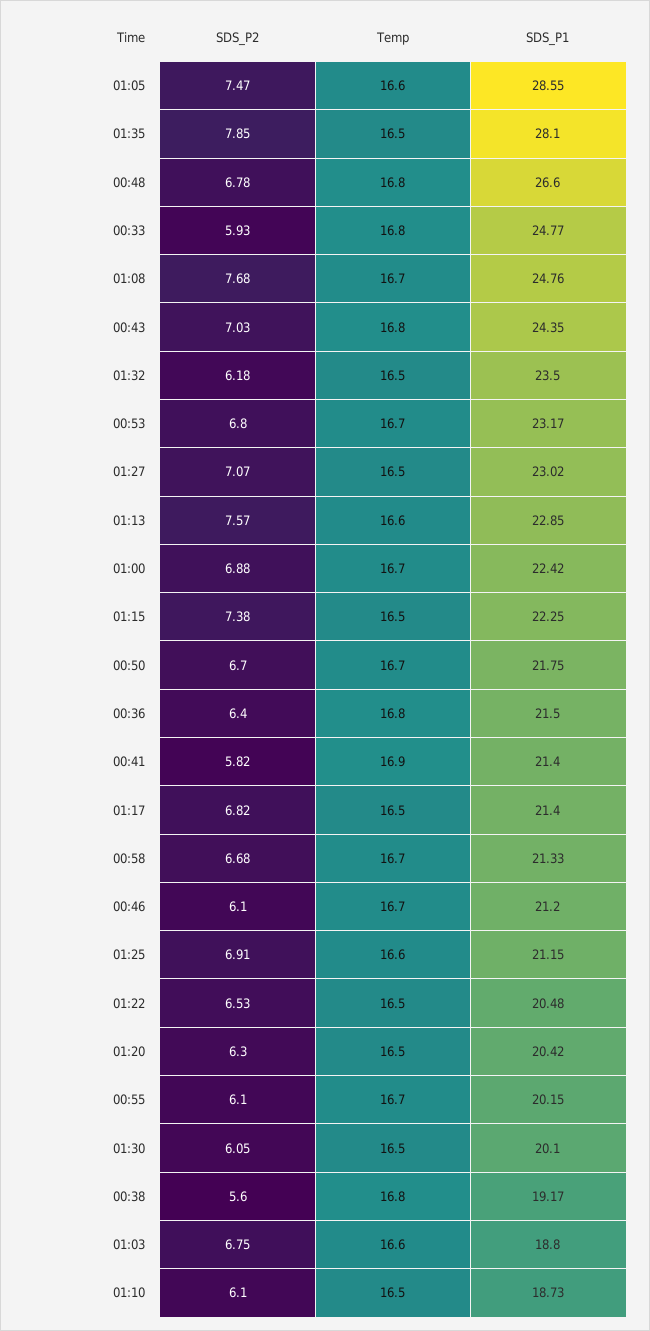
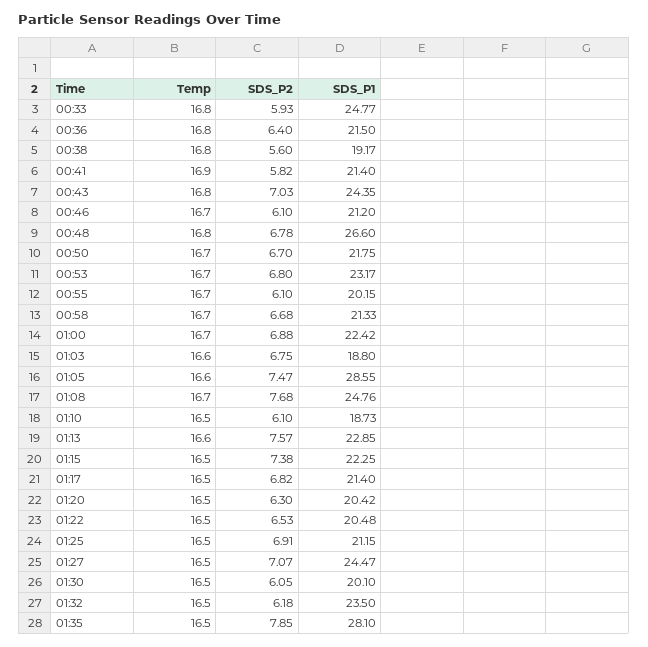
SDS_P1, 01:27: 23.02 -> 24.47
Temp, 01:25: 16.6 -> 16.5

